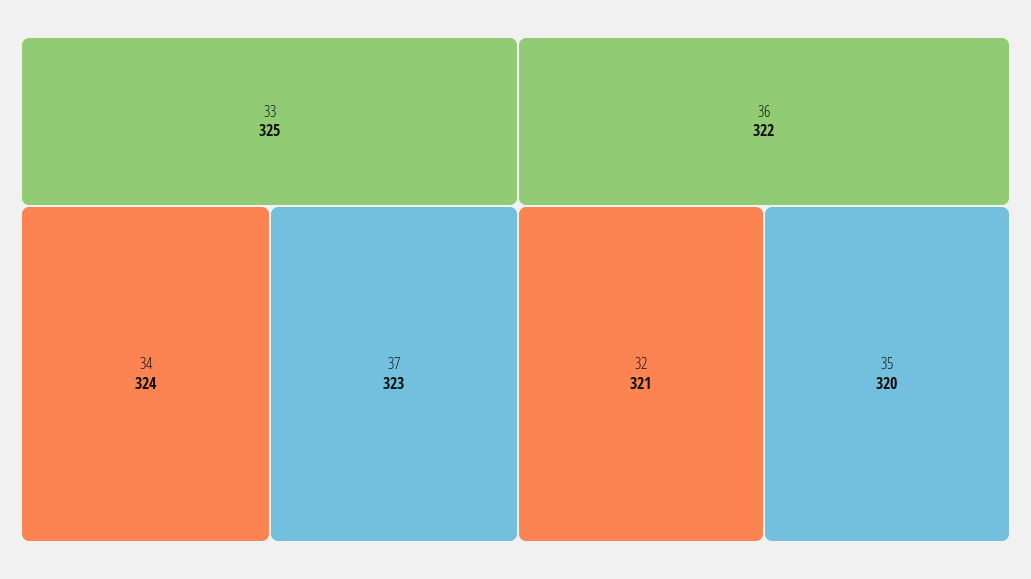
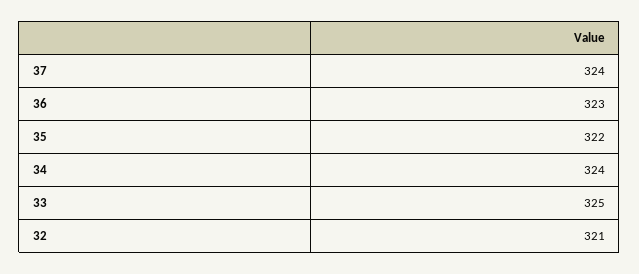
37: 323 -> 324
36: 322 -> 323
35: 320 -> 322

